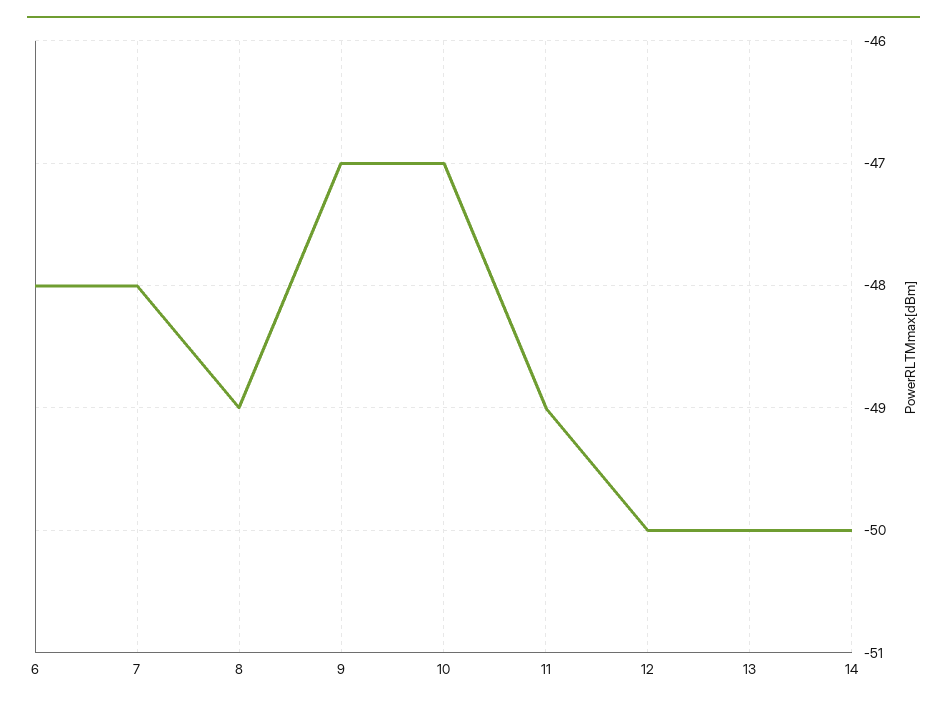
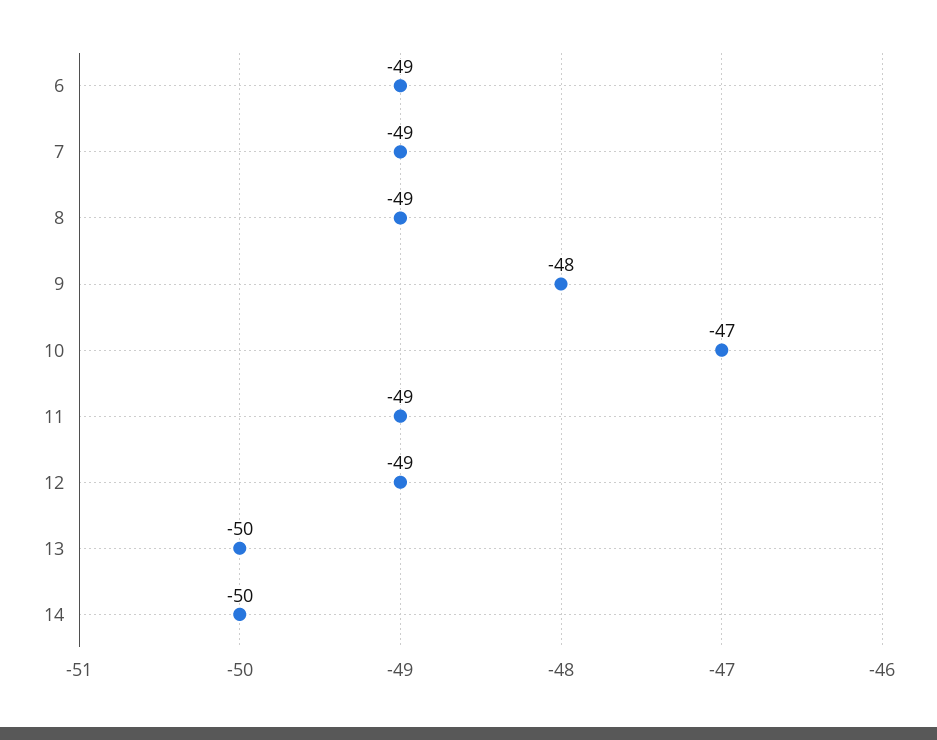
6: -48 -> -49
7: -48 -> -49
9: -47 -> -48
12: -50 -> -49

